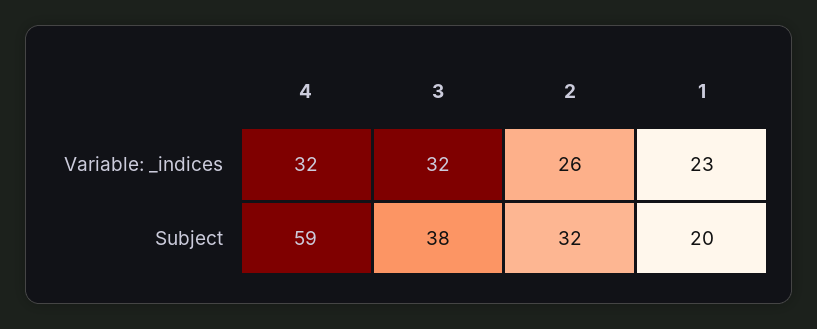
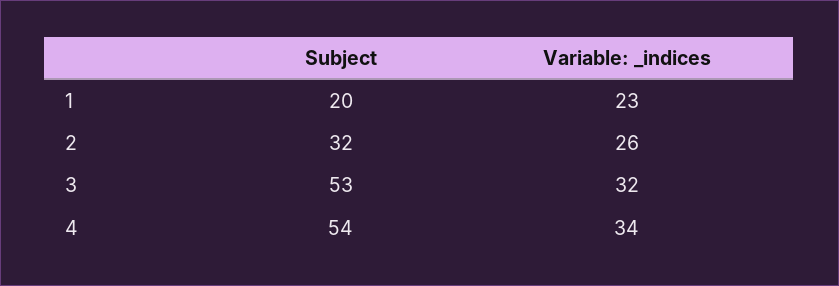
4, Variable: _indices: 32 -> 34
4, Subject: 59 -> 54
3, Subject: 38 -> 53

